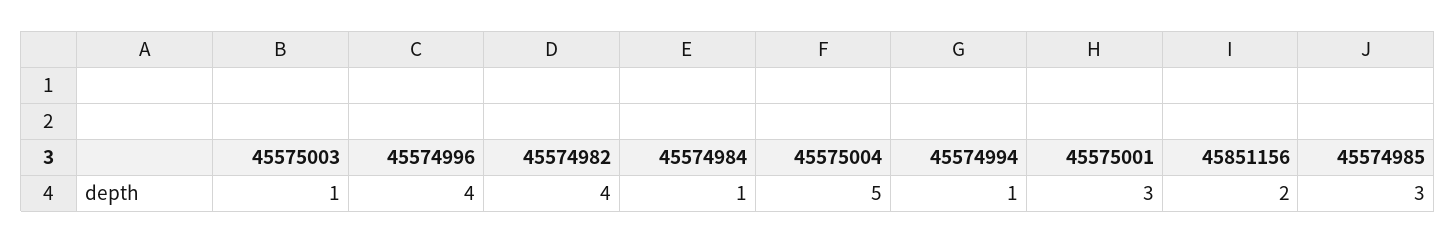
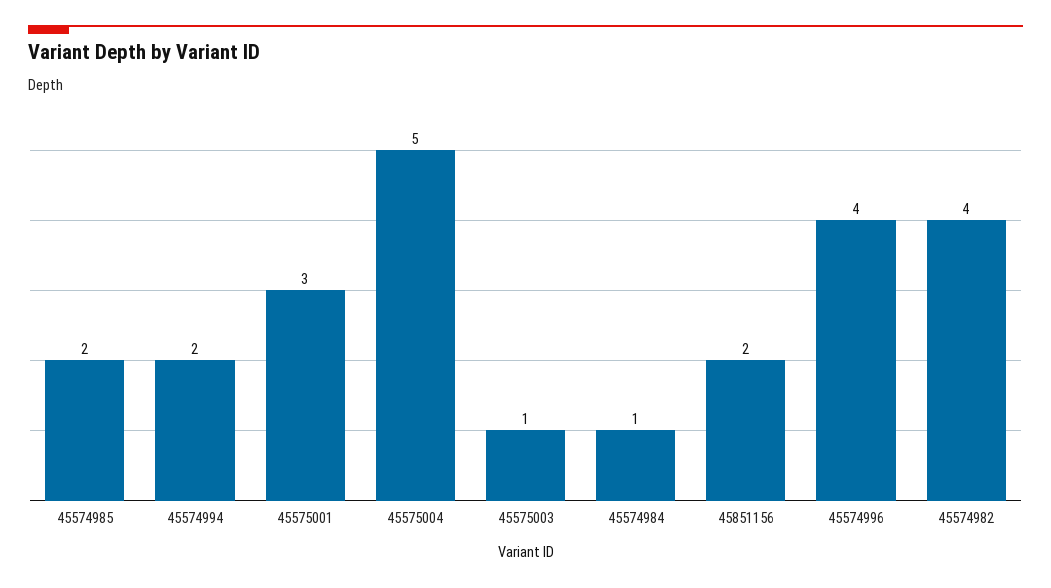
45574994: 1 -> 2
45574985: 3 -> 2

